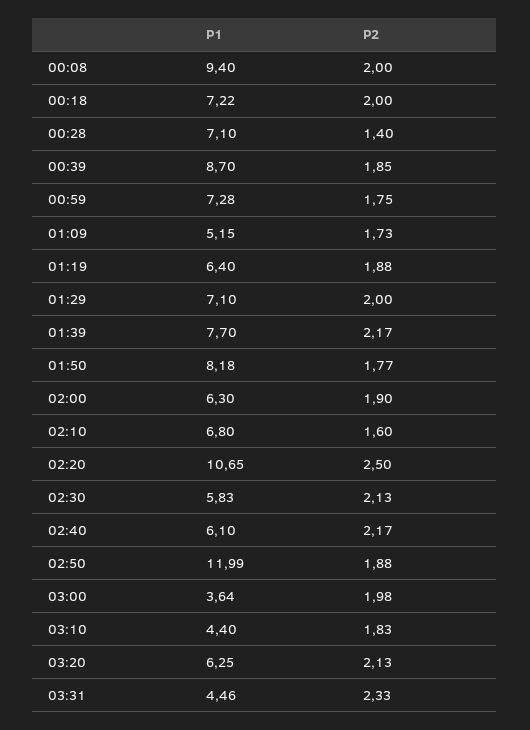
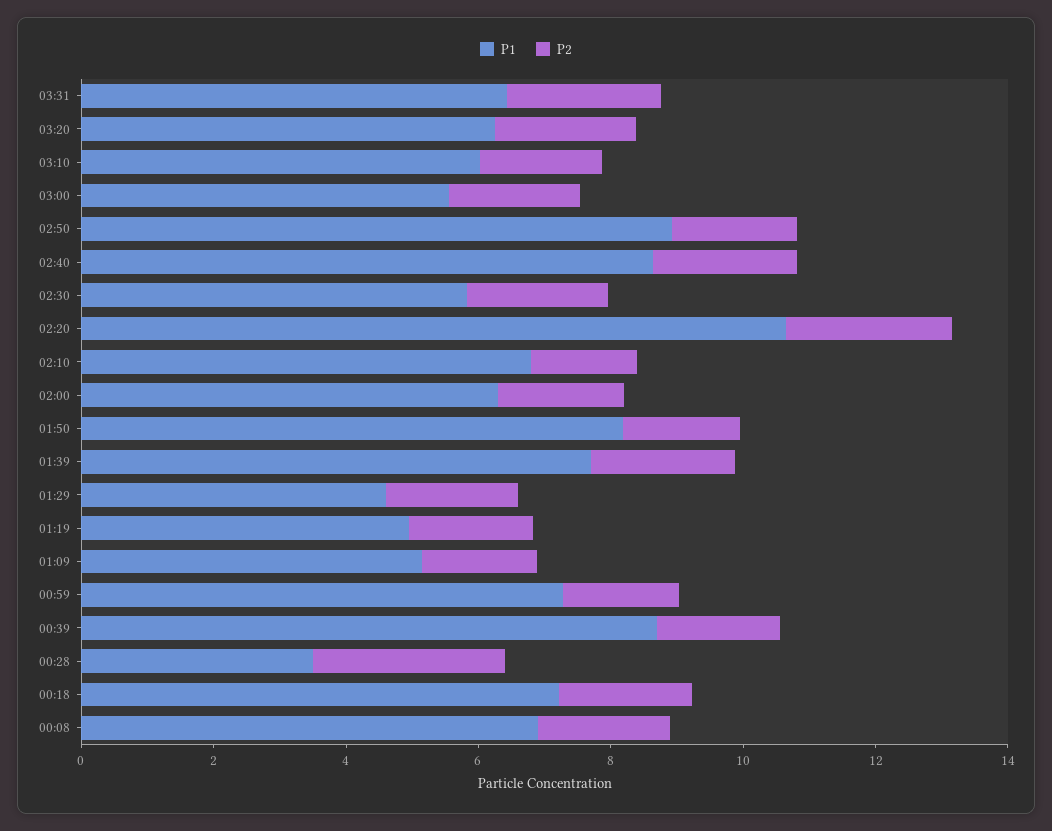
P1, 00:08: 9.4 -> 7
P1, 00:28: 7.1 -> 3.5
P2, 00:28: 1.4 -> 3
P1, 01:19: 6.4 -> 5
P1, 01:29: 7.1 -> 4.5
P1, 02:40: 6.1 -> 8.5
P1, 02:50: 11.99 -> 9
P1, 03:00: 3.64 -> 5.5
P1, 03:10: 4.4 -> 6
P1, 03:31: 4.46 -> 6.5

